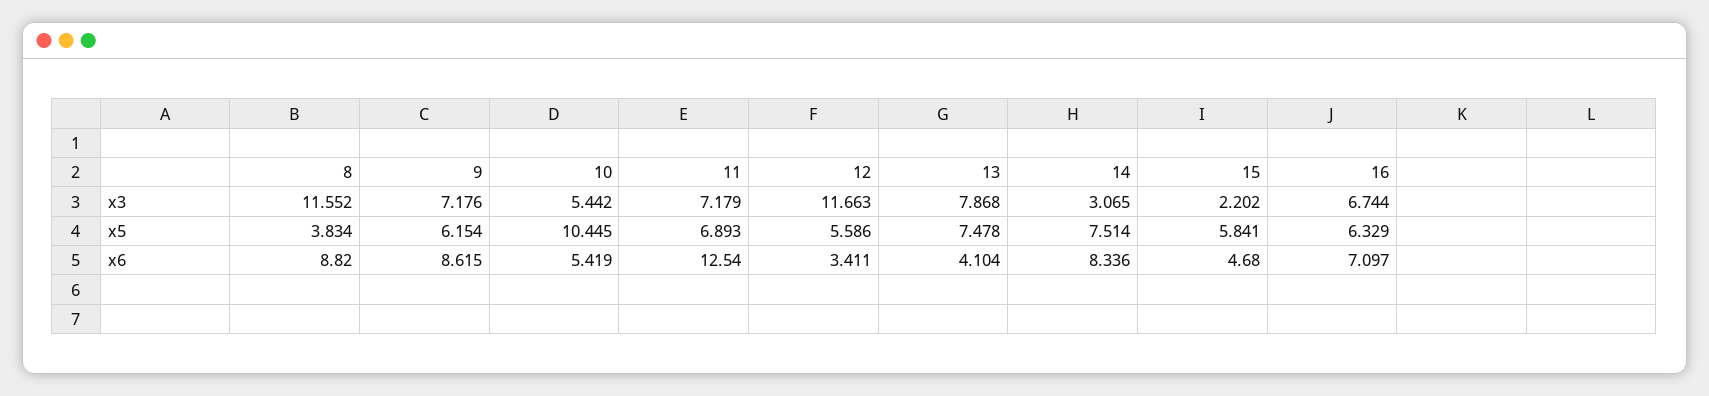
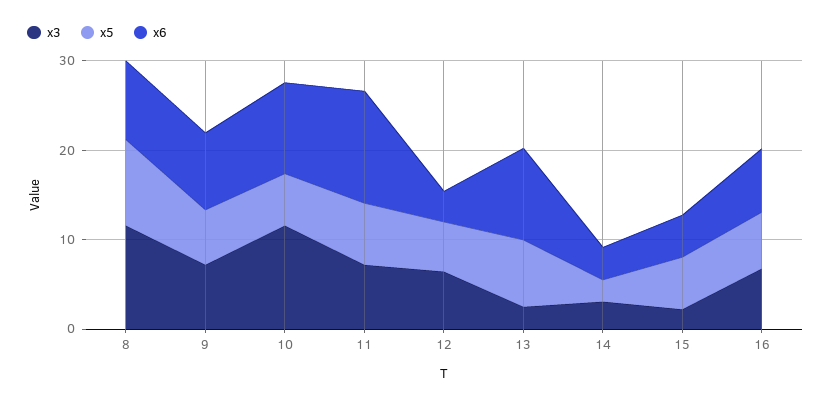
x3, 10: 5.442 -> 12
x3, 12: 11.663 -> 6
x3, 13: 7.868 -> 2
x5, 8: 3.834 -> 10
x5, 10: 10.445 -> 6
x5, 14: 7.514 -> 2
x6, 10: 5.419 -> 10
x6, 13: 4.104 -> 10
x6, 14: 8.336 -> 4

